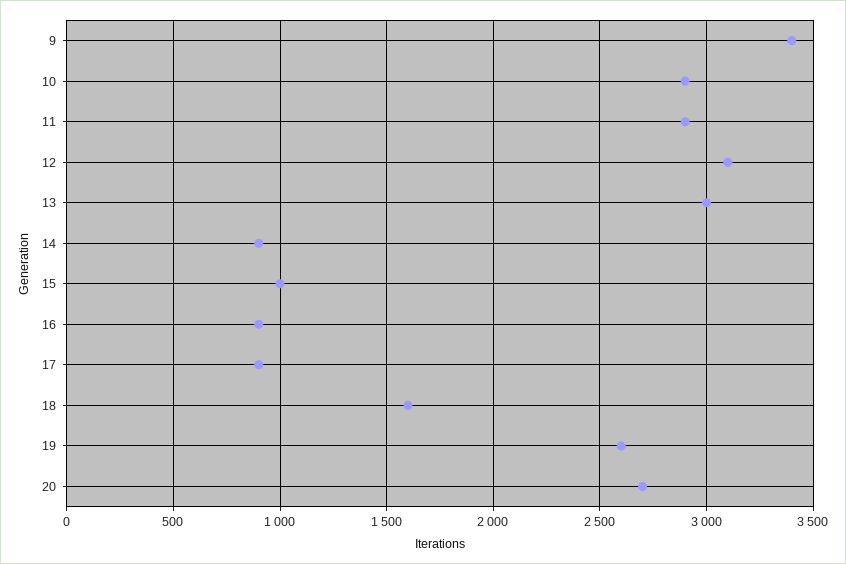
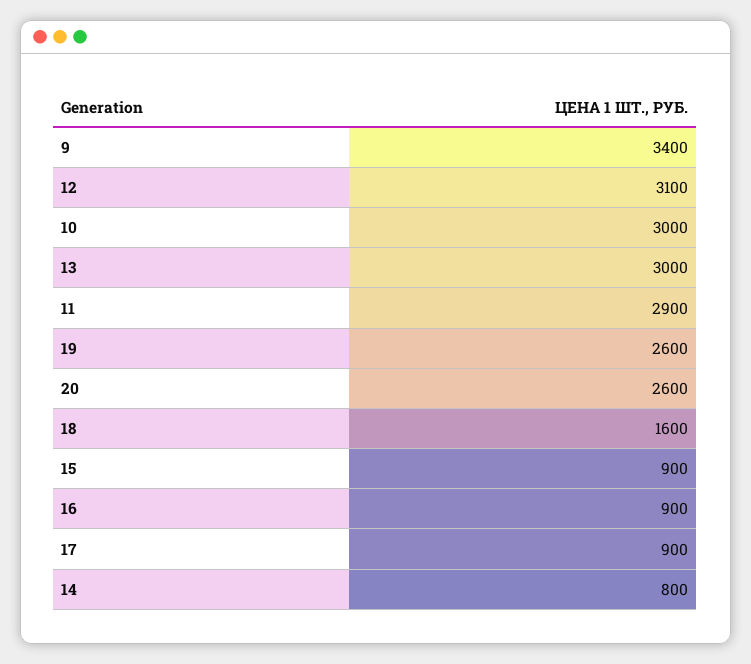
10: 2900 -> 3000
14: 900 -> 800
15: 1000 -> 900
20: 2700 -> 2600

